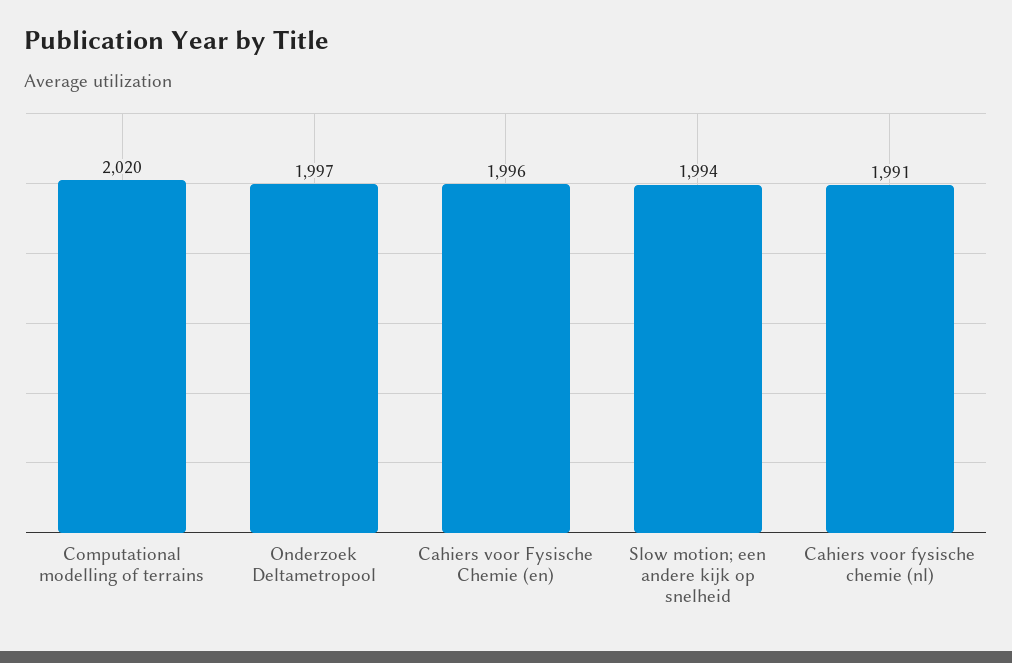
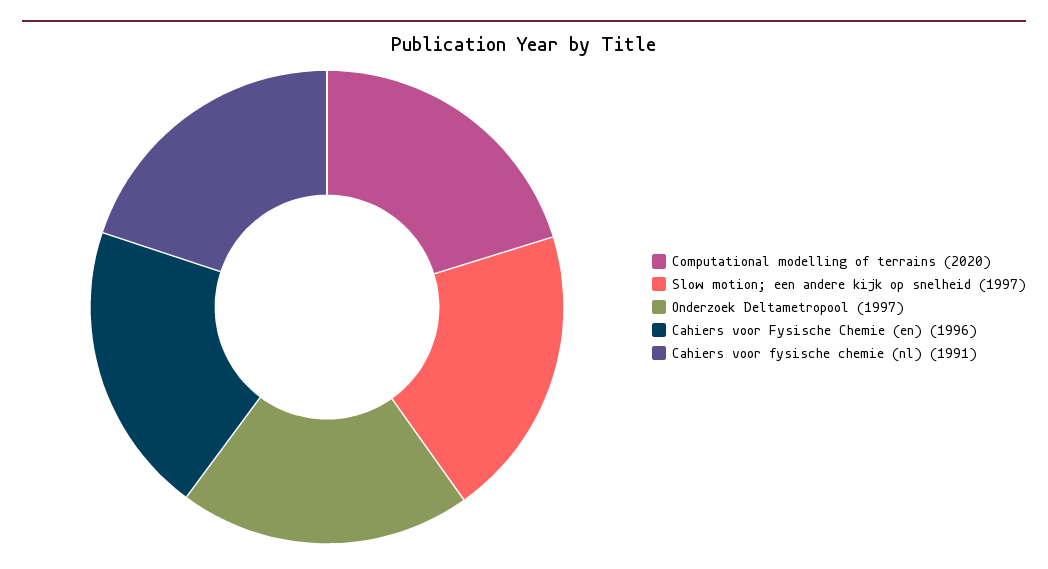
Slow motion; een andere kijk op snelheid: 1994 -> 1997

